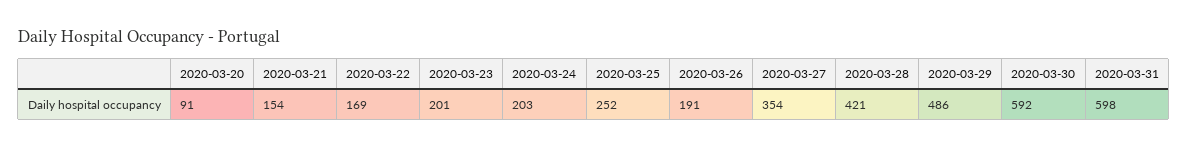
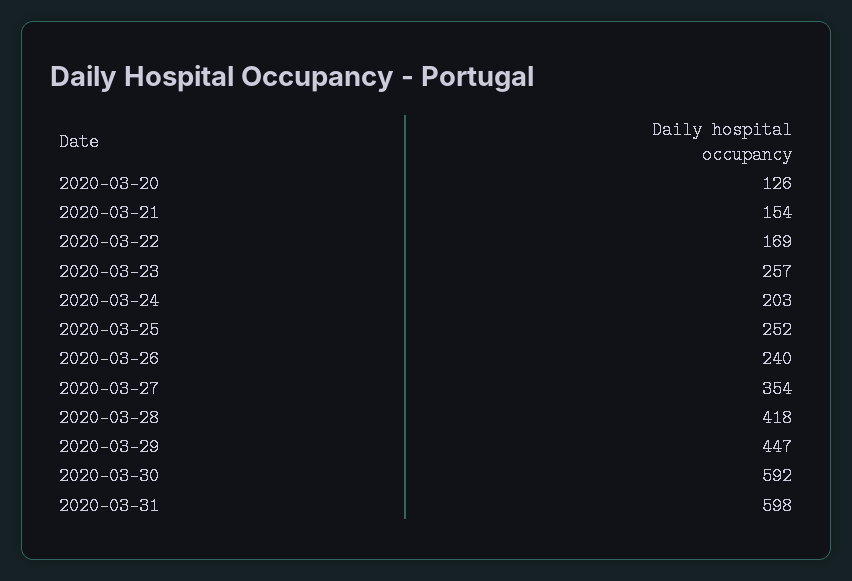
2020-03-20: 91 -> 126
2020-03-23: 201 -> 257
2020-03-26: 191 -> 240
2020-03-28: 421 -> 418
2020-03-29: 486 -> 447

